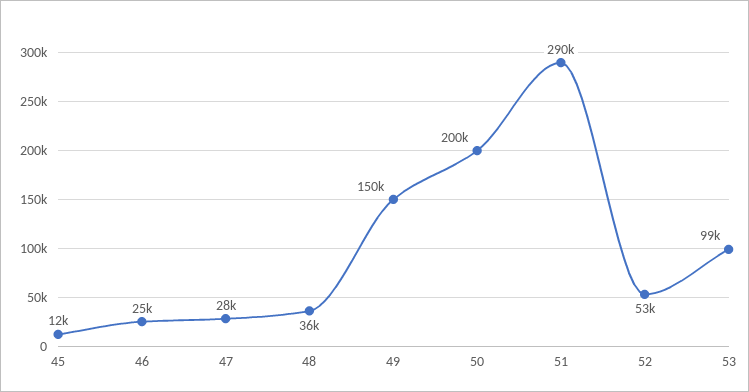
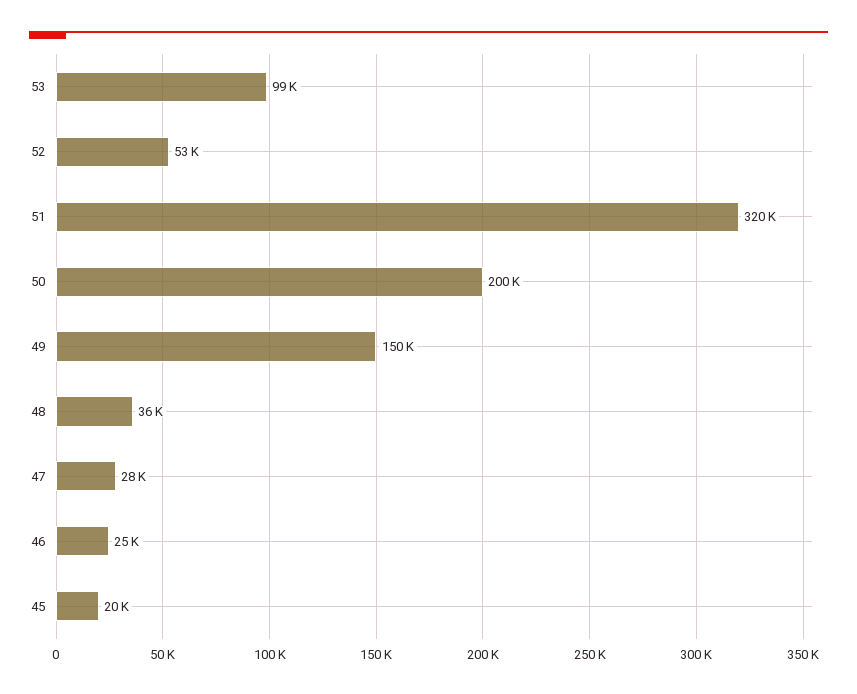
45: 12000 -> 20000
51: 290000 -> 320000

